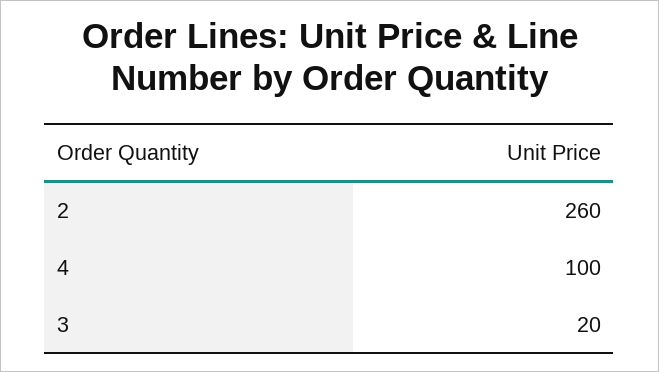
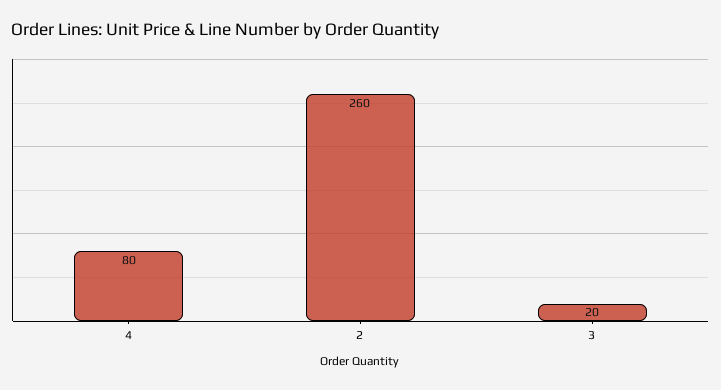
4: 100 -> 80

